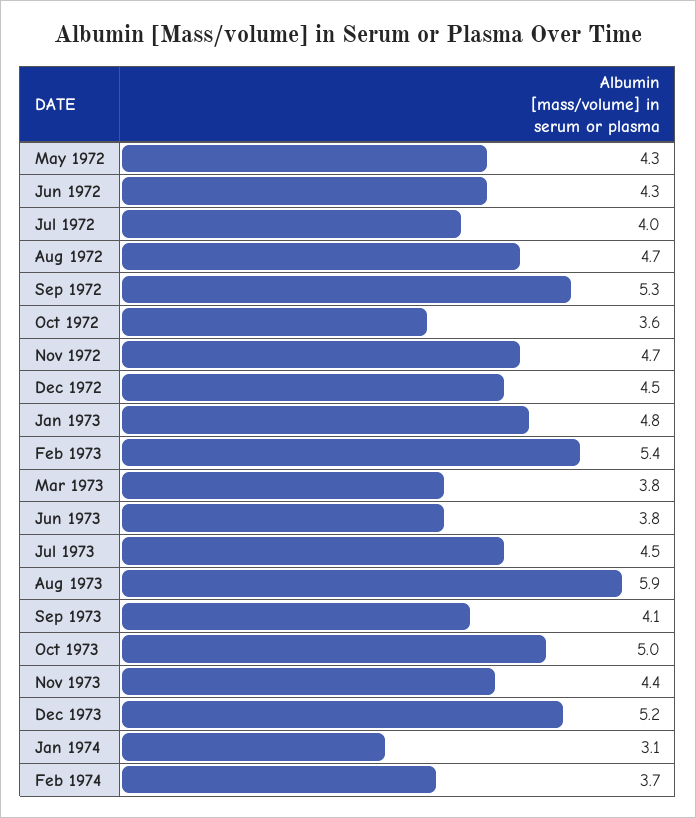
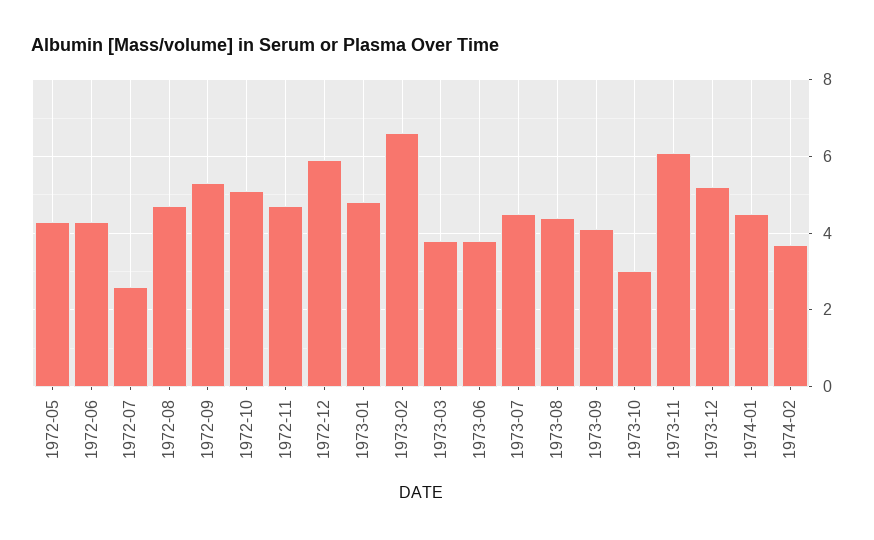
Jul 1972: 4 -> 2.5
Oct 1972: 3.6 -> 5
Dec 1972: 4.5 -> 6
Feb 1973: 5.4 -> 6.5
Aug 1973: 5.9 -> 4.5
Oct 1973: 5 -> 3
Nov 1973: 4.4 -> 6
Jan 1974: 3.1 -> 4.5

